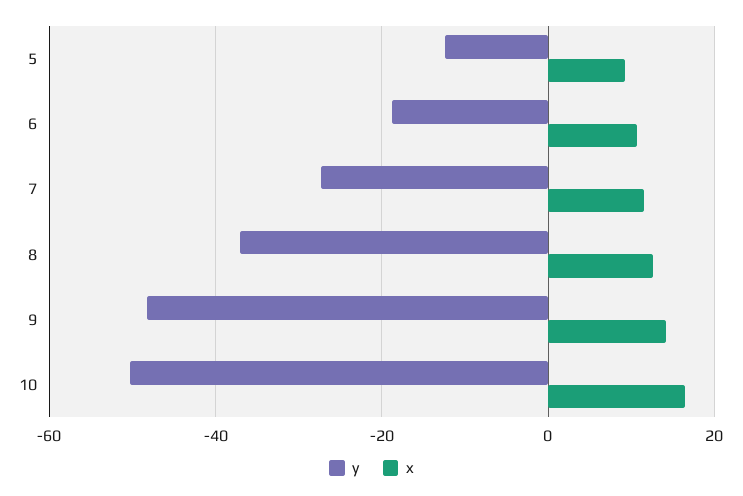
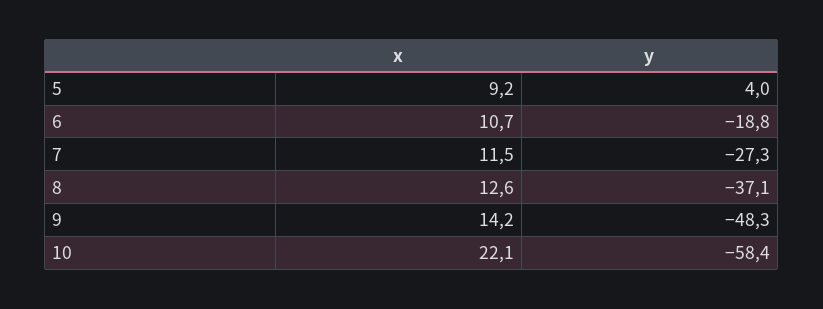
y, 5: -12 -> 4
y, 10: -50 -> -58.4
x, 10: 16 -> 22.1

